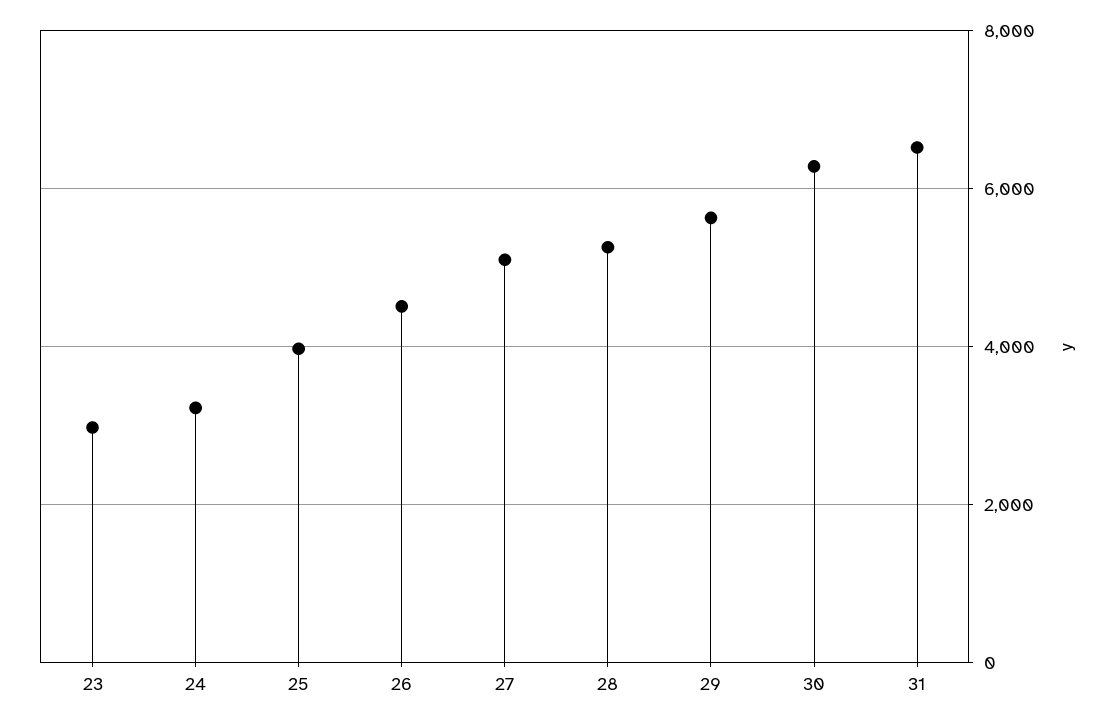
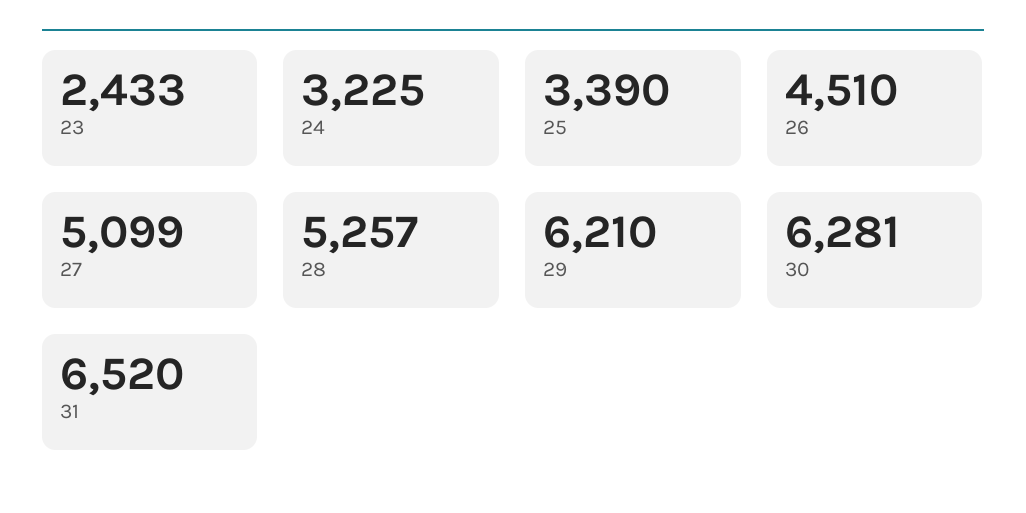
23: 3000 -> 2433
25: 4000 -> 3390
29: 5600 -> 6210

